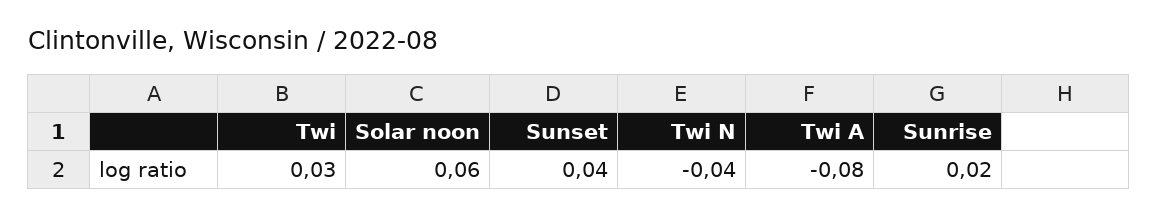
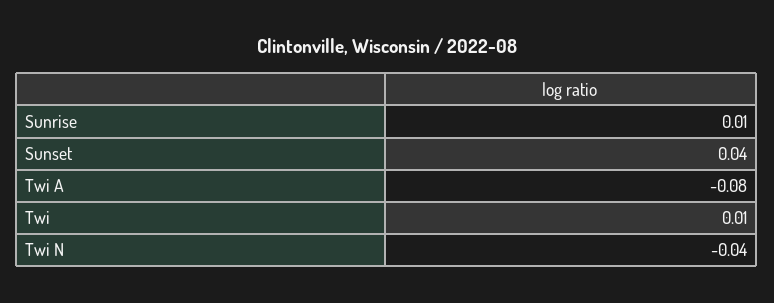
Twi: 0.03 -> 0.01
Solar noon: 0.06 -> none
Sunrise: 0.02 -> 0.01

